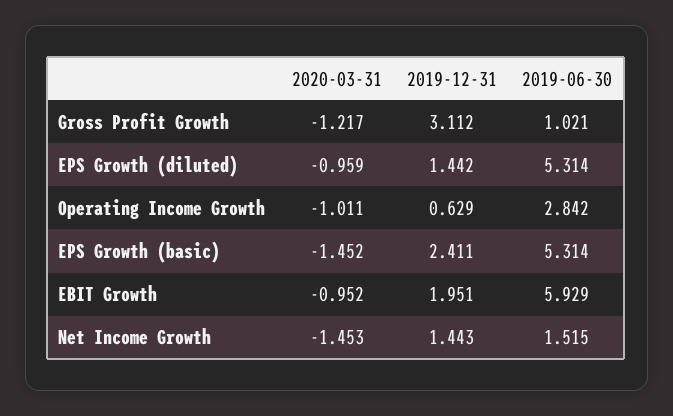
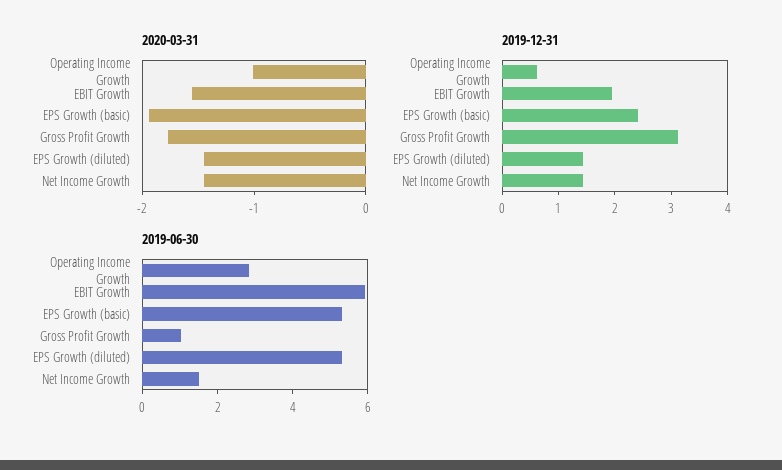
2020-03-31, Gross Profit Growth: -1.217 -> -1.8
2020-03-31, EPS Growth (diluted): -0.959 -> -1.4
2020-03-31, EPS Growth (basic): -1.452 -> -2
2020-03-31, EBIT Growth: -0.952 -> -1.6

